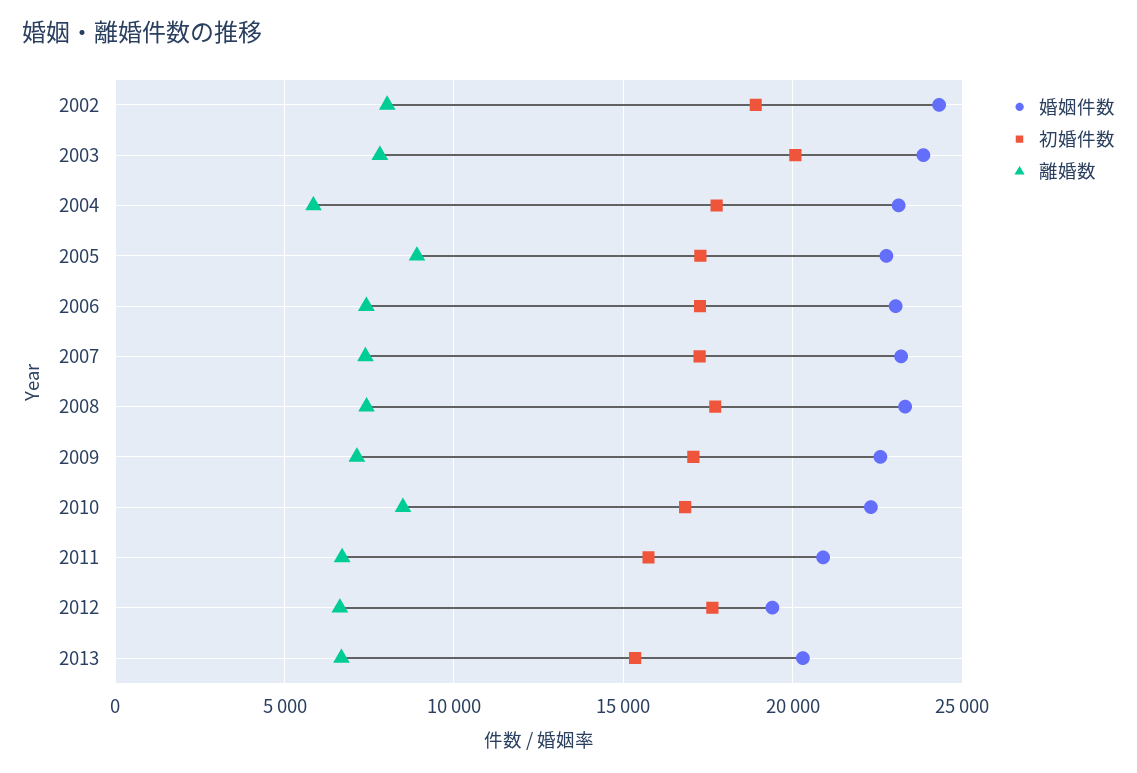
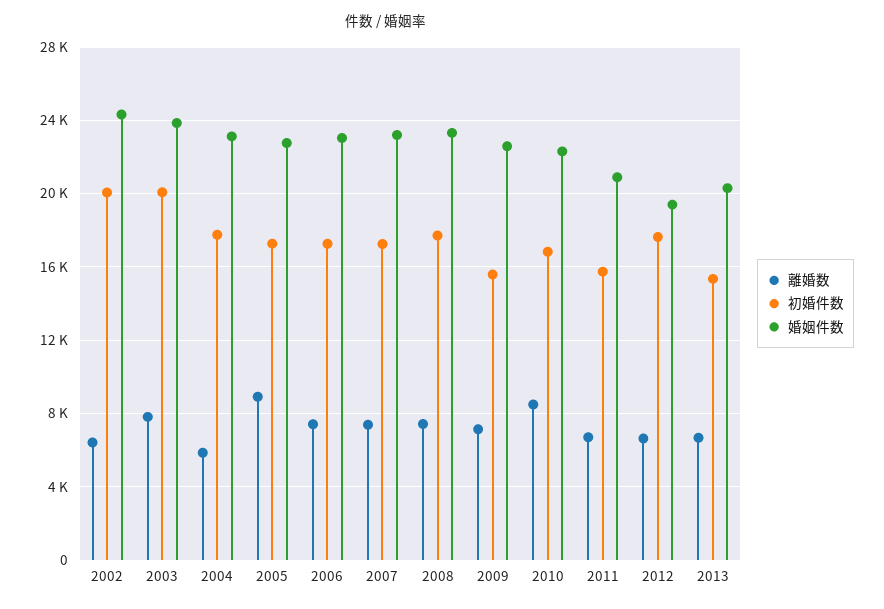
初婚件数, 2002: 19000 -> 20000
離婚数, 2002: 8000 -> 6500
初婚件数, 2009: 17000 -> 15500

